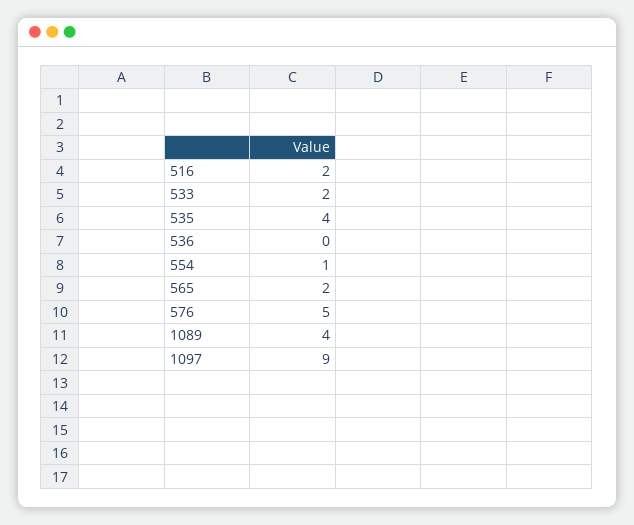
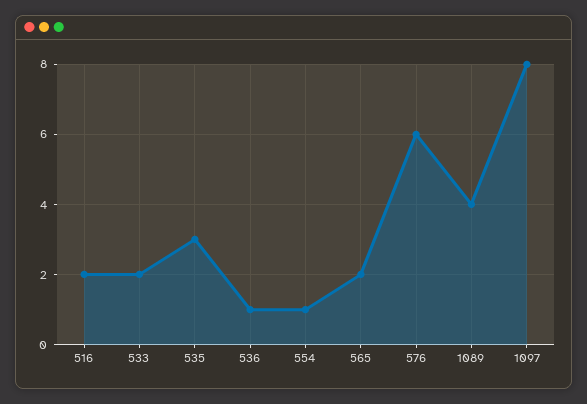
535: 4 -> 3
536: 0 -> 1
576: 5 -> 6
1097: 9 -> 8

